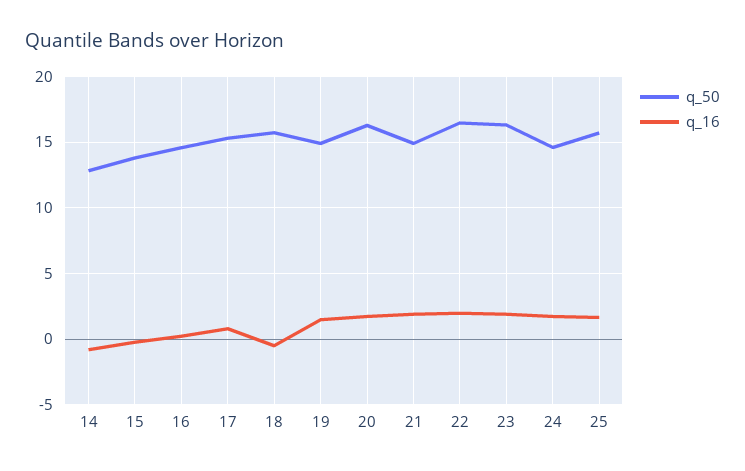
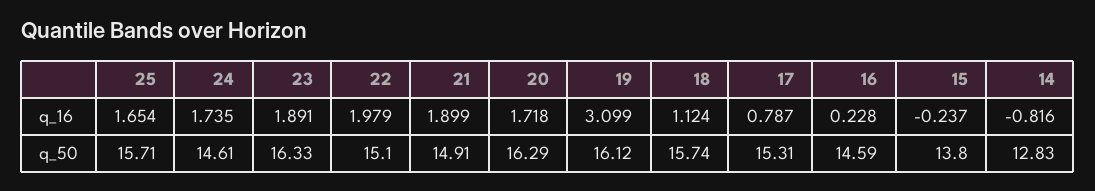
q_16, 18: -0.5 -> 1.124
q_50, 19: 15 -> 16.12
q_16, 19: 1.5 -> 3.099
q_50, 22: 16.5 -> 15.1

